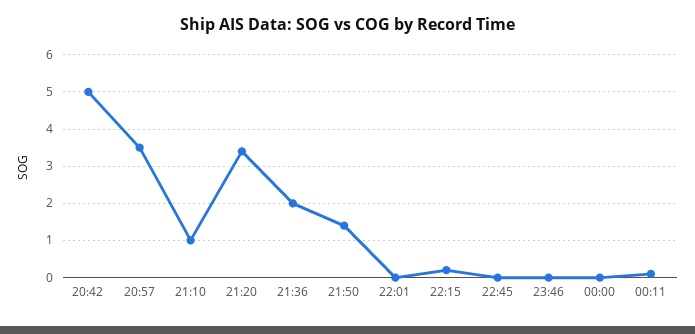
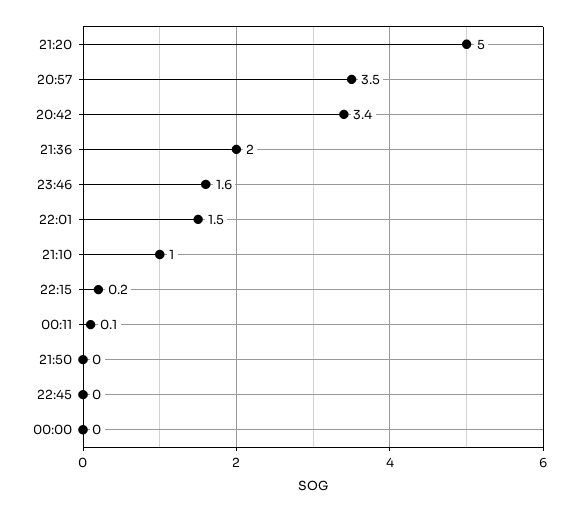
20:42: 5 -> 3.4
21:20: 3.5 -> 5
21:50: 1.5 -> 0
22:01: 0 -> 1.5
23:46: 0 -> 1.6

